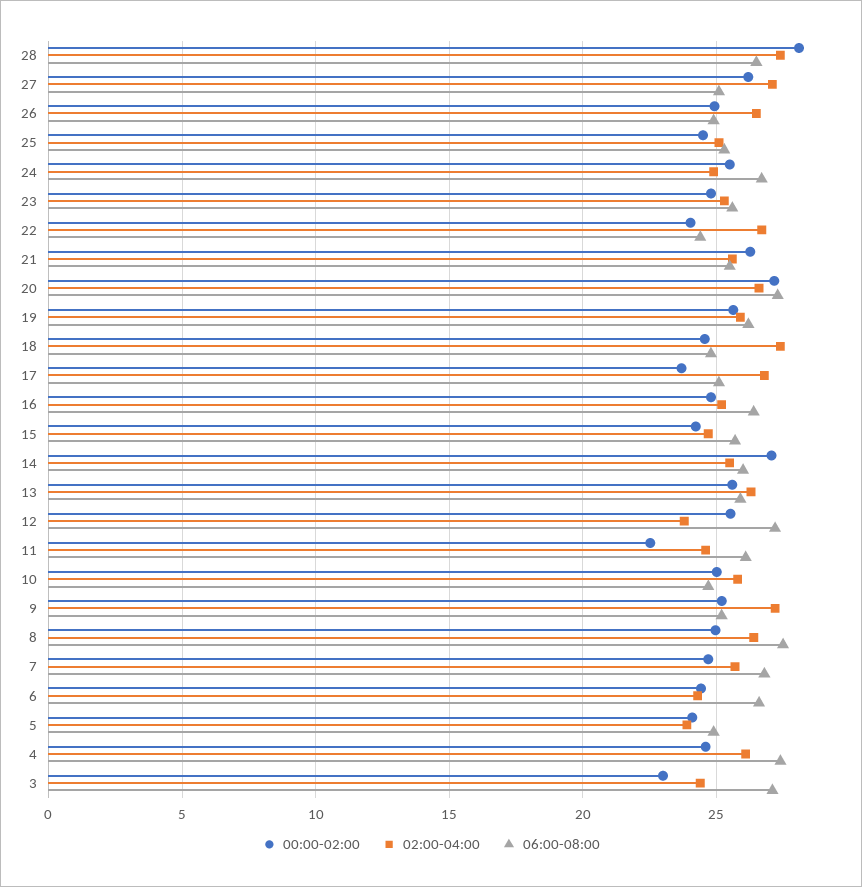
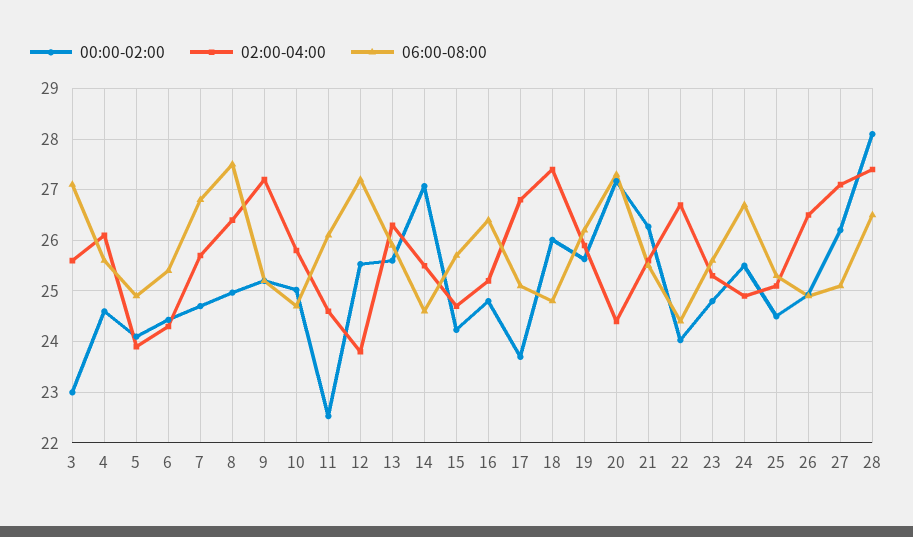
02:00-04:00, 20: 26.5 -> 24.4
00:00-02:00, 18: 24.5 -> 26
06:00-08:00, 14: 26 -> 24.6
06:00-08:00, 6: 26.5 -> 25.4
06:00-08:00, 4: 27.5 -> 25.6
02:00-04:00, 3: 24.5 -> 25.6

